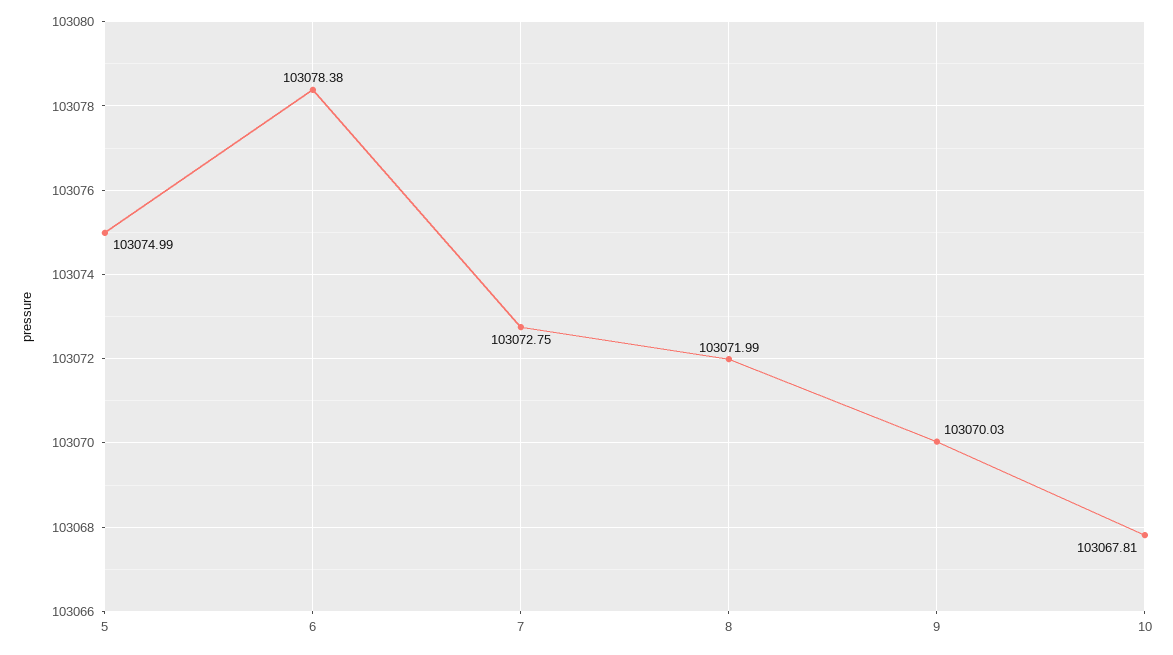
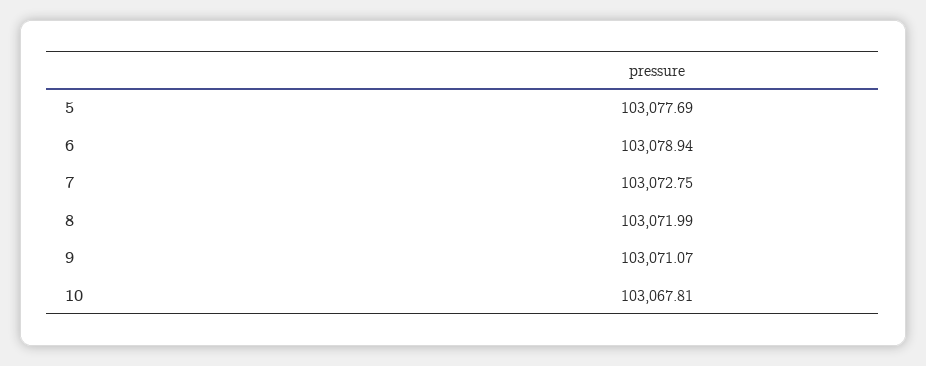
5: 103074.99 -> 103077.69
6: 103078.38 -> 103078.94
9: 103070.03 -> 103071.07

